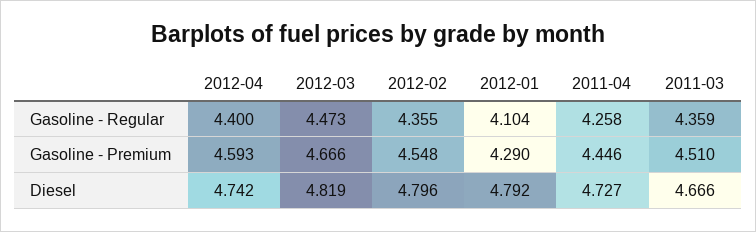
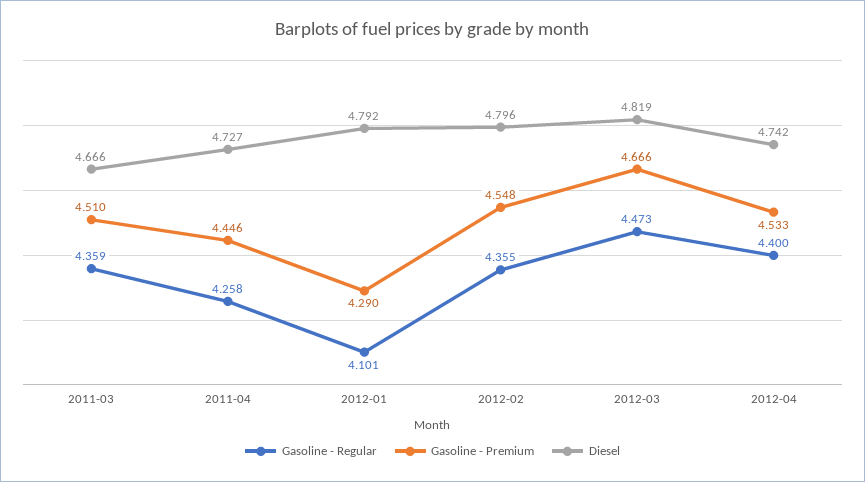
Gasoline - Regular, 2012-01: 4.104 -> 4.101
Gasoline - Premium, 2012-04: 4.593 -> 4.533

